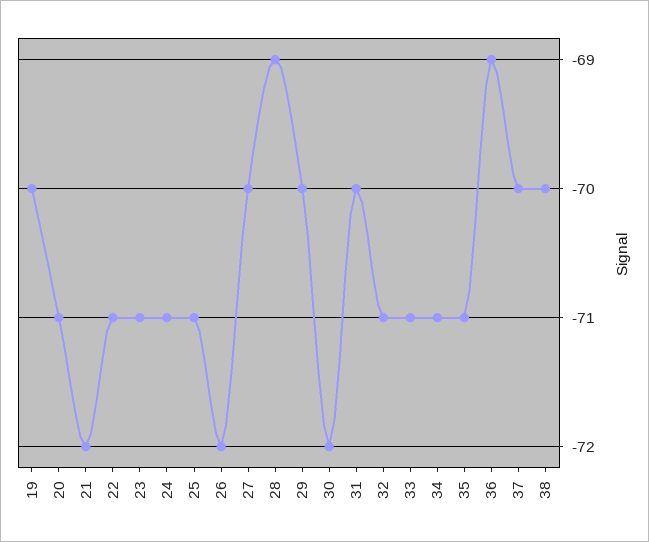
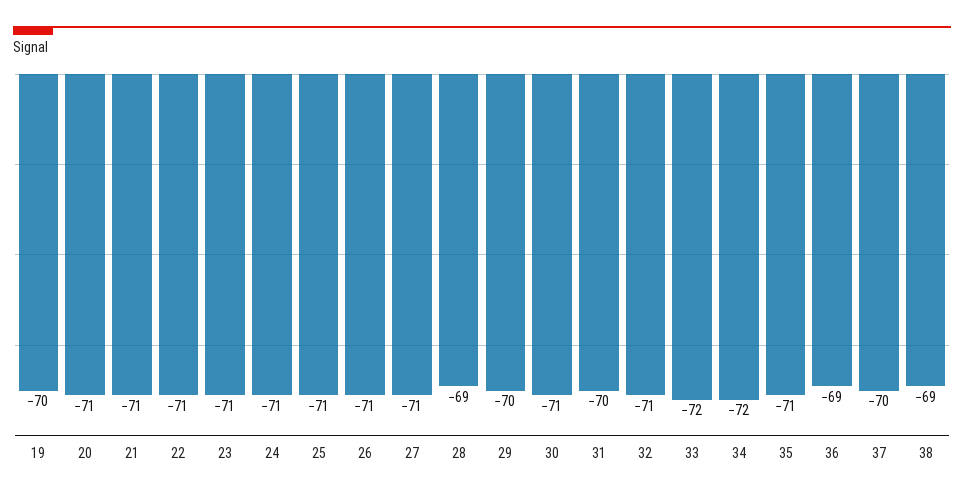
21: -72 -> -71
26: -72 -> -71
27: -70 -> -71
30: -72 -> -71
33: -71 -> -72
34: -71 -> -72
38: -70 -> -69

